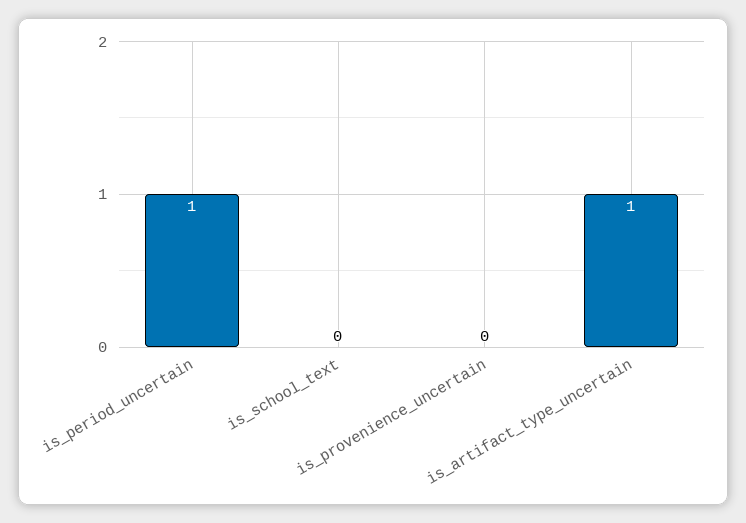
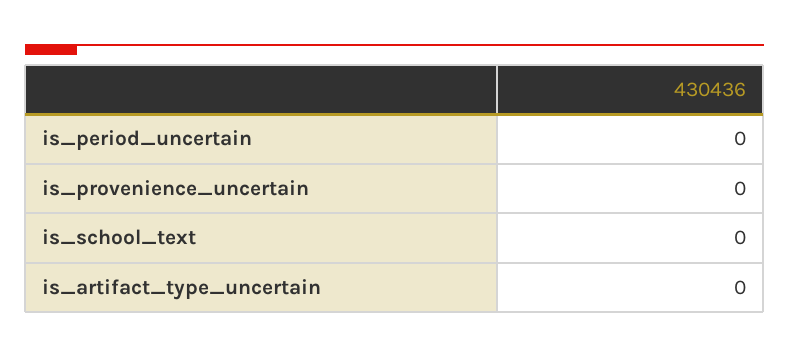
is_period_uncertain: 1 -> 0
is_artifact_type_uncertain: 1 -> 0

